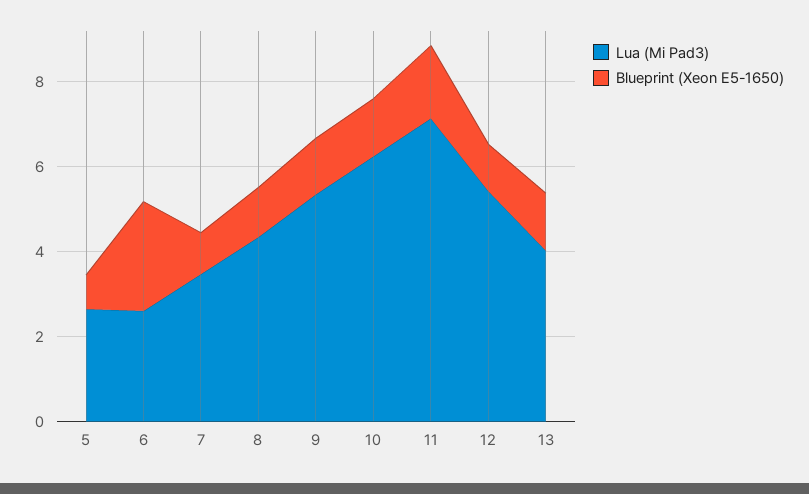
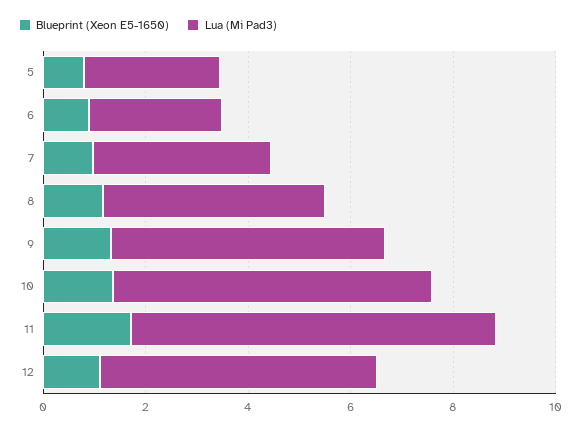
Blueprint (Xeon E5-1650), 6: 2.5 -> 1
Lua (Mi Pad3), 13: 4 -> none
Blueprint (Xeon E5-1650), 13: 1.5 -> none

